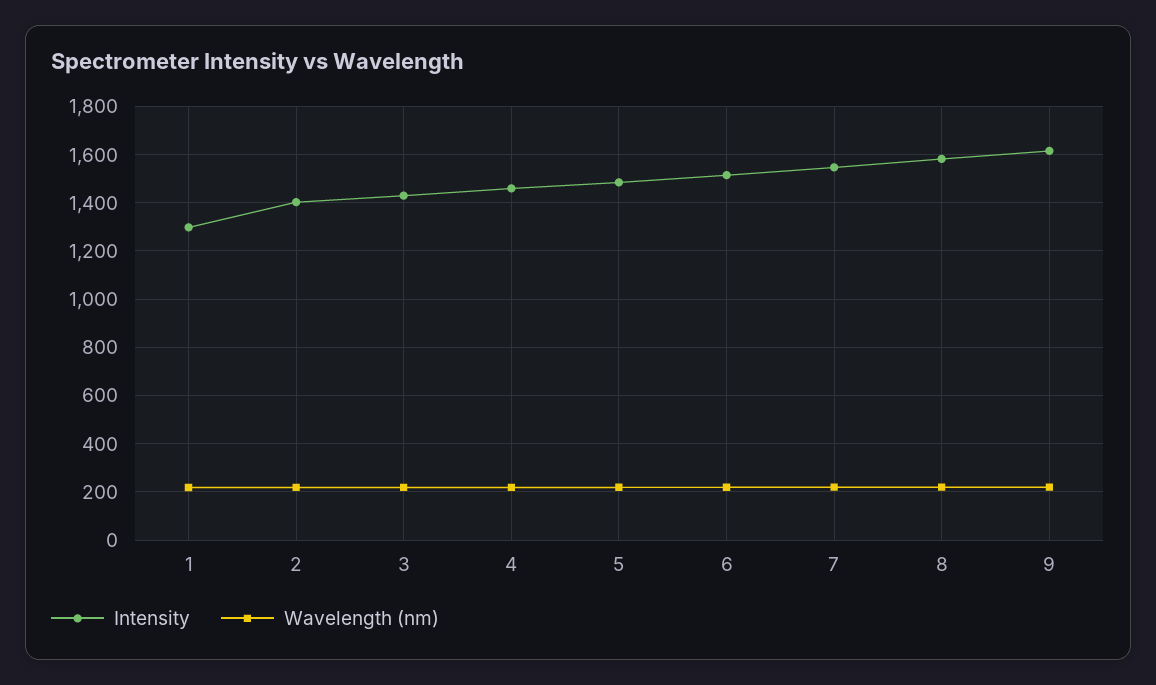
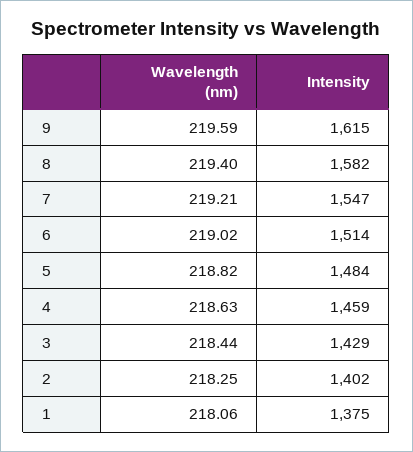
Intensity, 1: 1300 -> 1375

